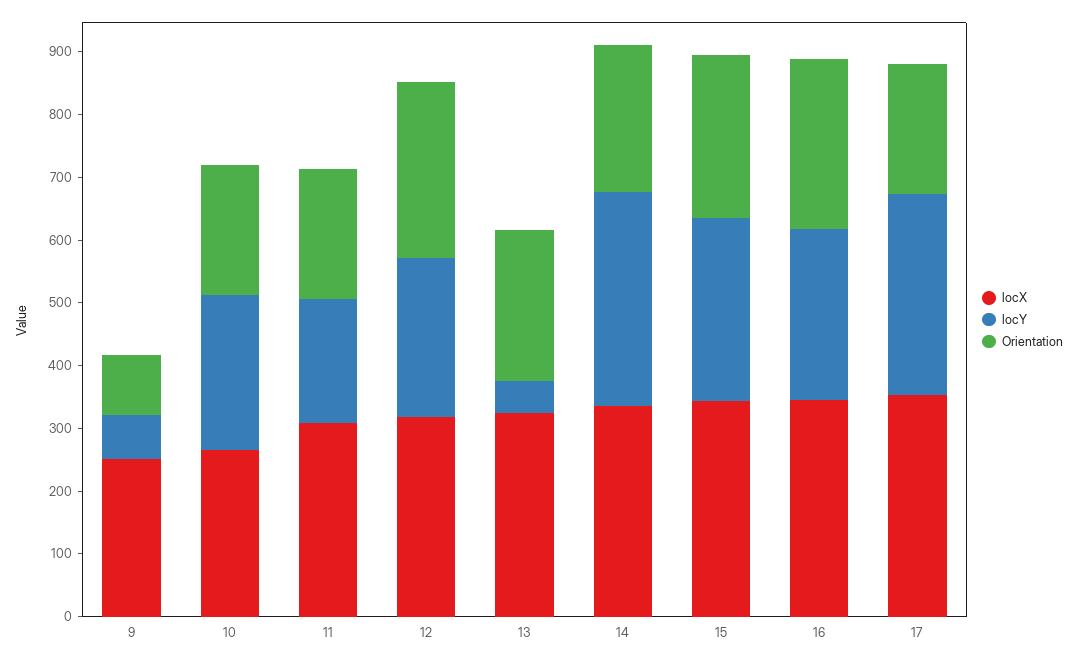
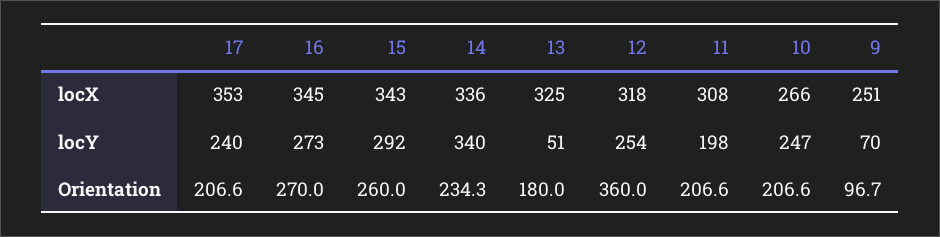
Orientation, 12: 280 -> 360
Orientation, 13: 240 -> 180
locY, 17: 320 -> 240

